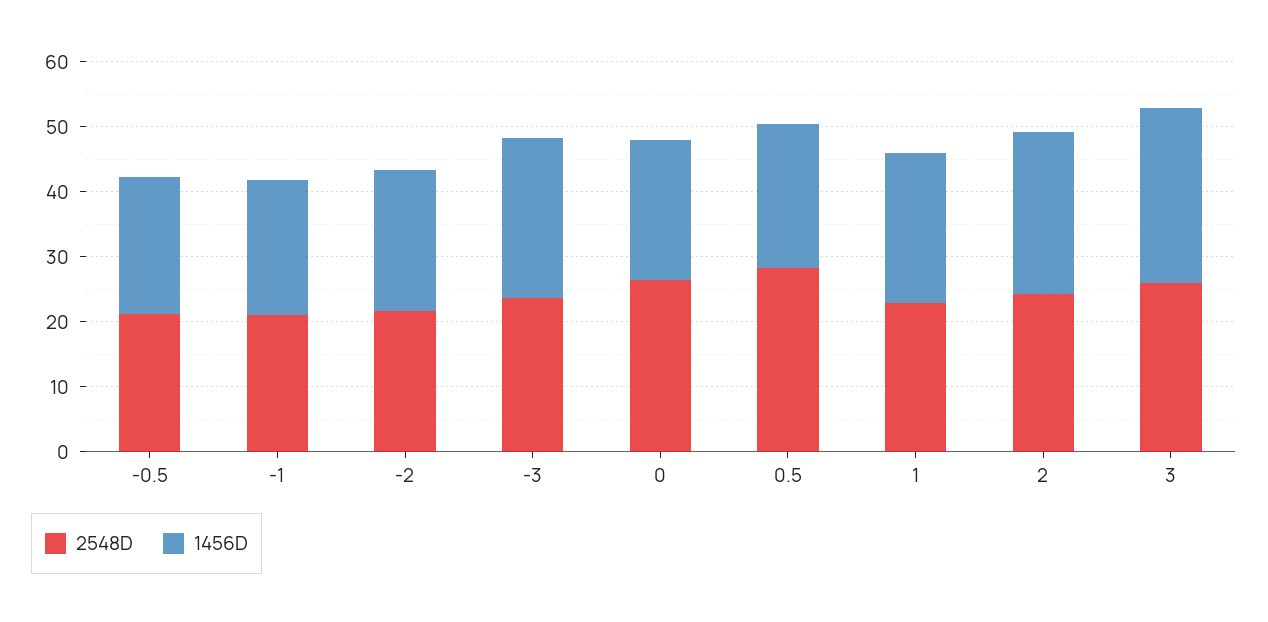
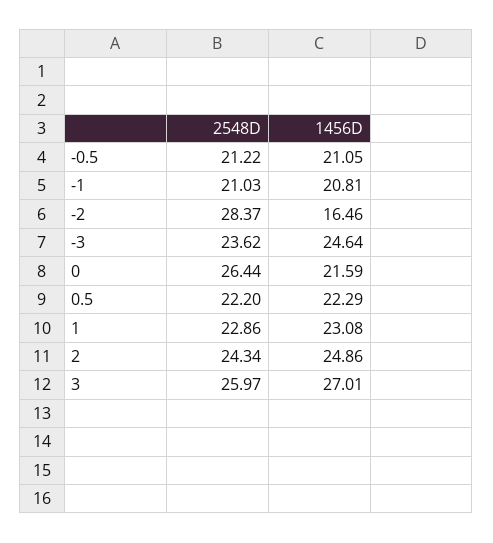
2548D, -2: 22 -> 28.37
1456D, -2: 22 -> 16.46
2548D, 0.5: 28 -> 22.2

